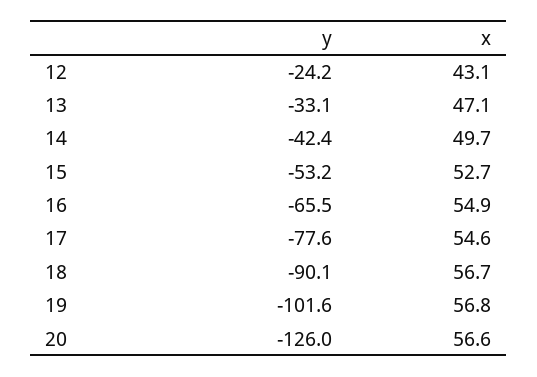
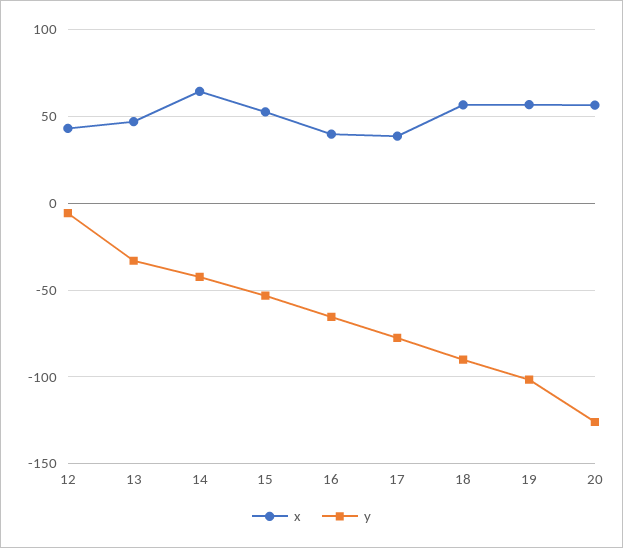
y, 12: -24.2 -> -5
x, 14: 49.7 -> 65
x, 16: 54.9 -> 40
x, 17: 54.6 -> 40

